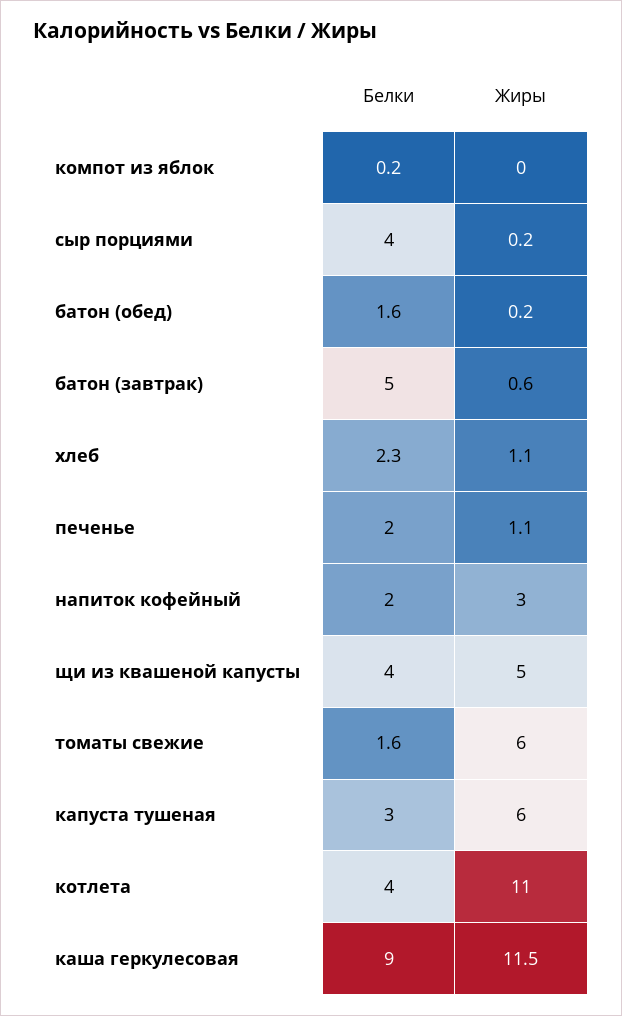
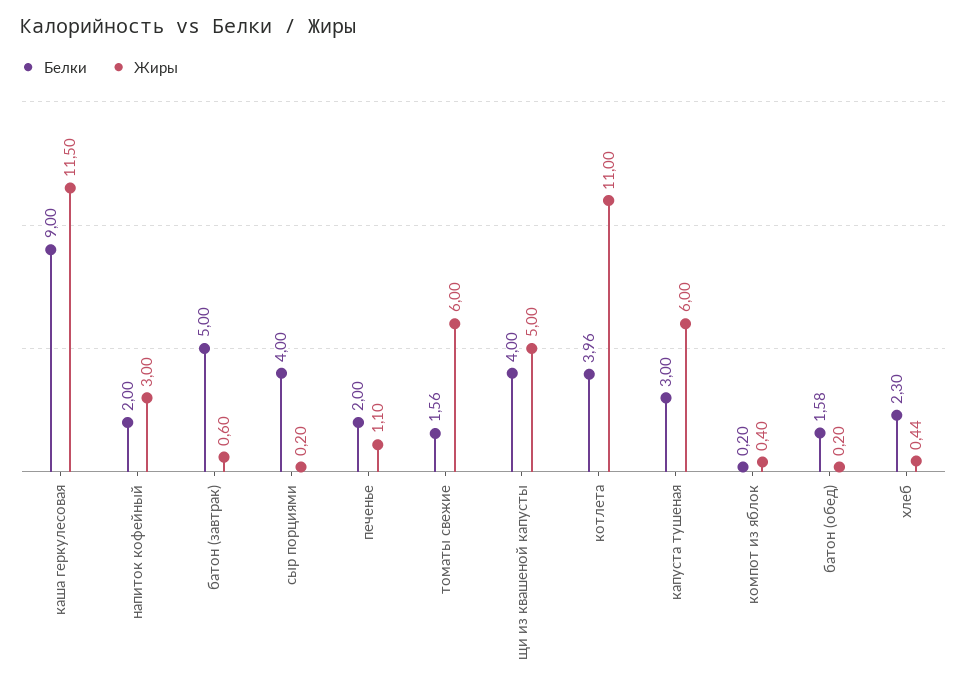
Жиры, компот из яблок: 0 -> 0.4
Жиры, хлеб: 1.1 -> 0.44

